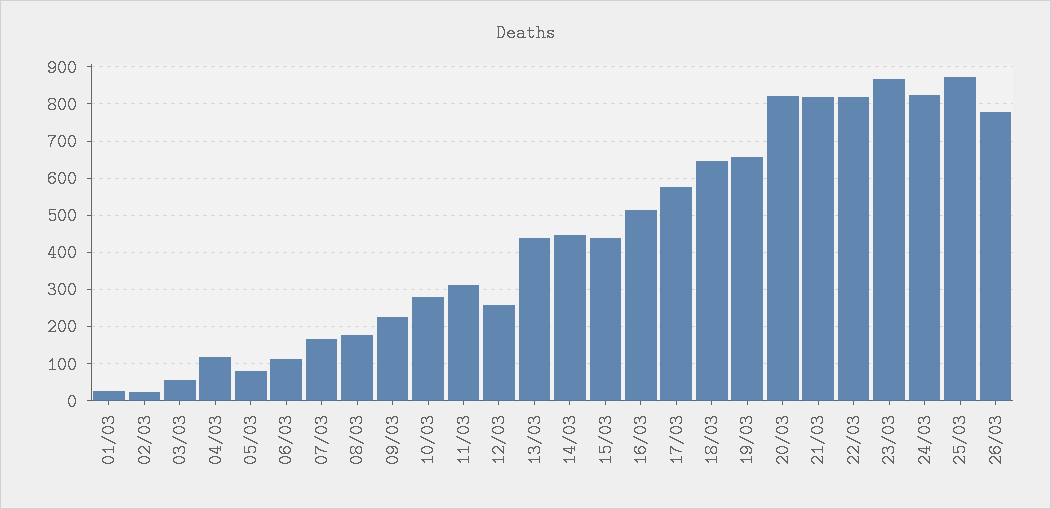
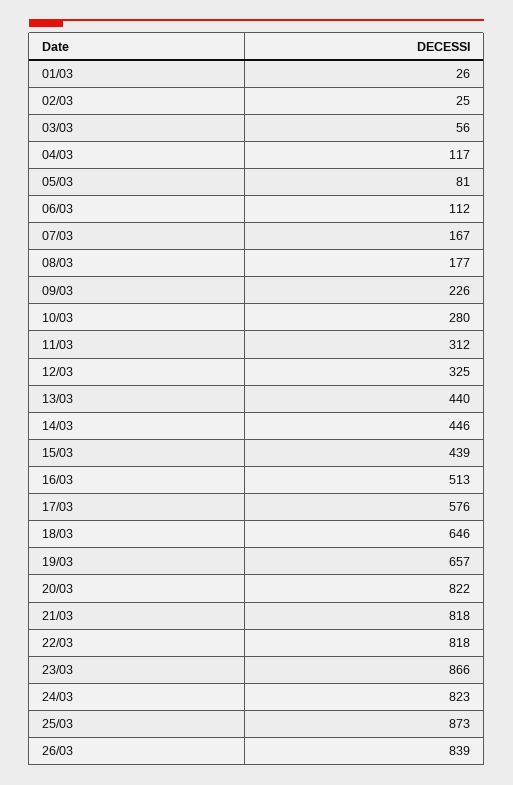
12/03: 260 -> 325
26/03: 780 -> 839

